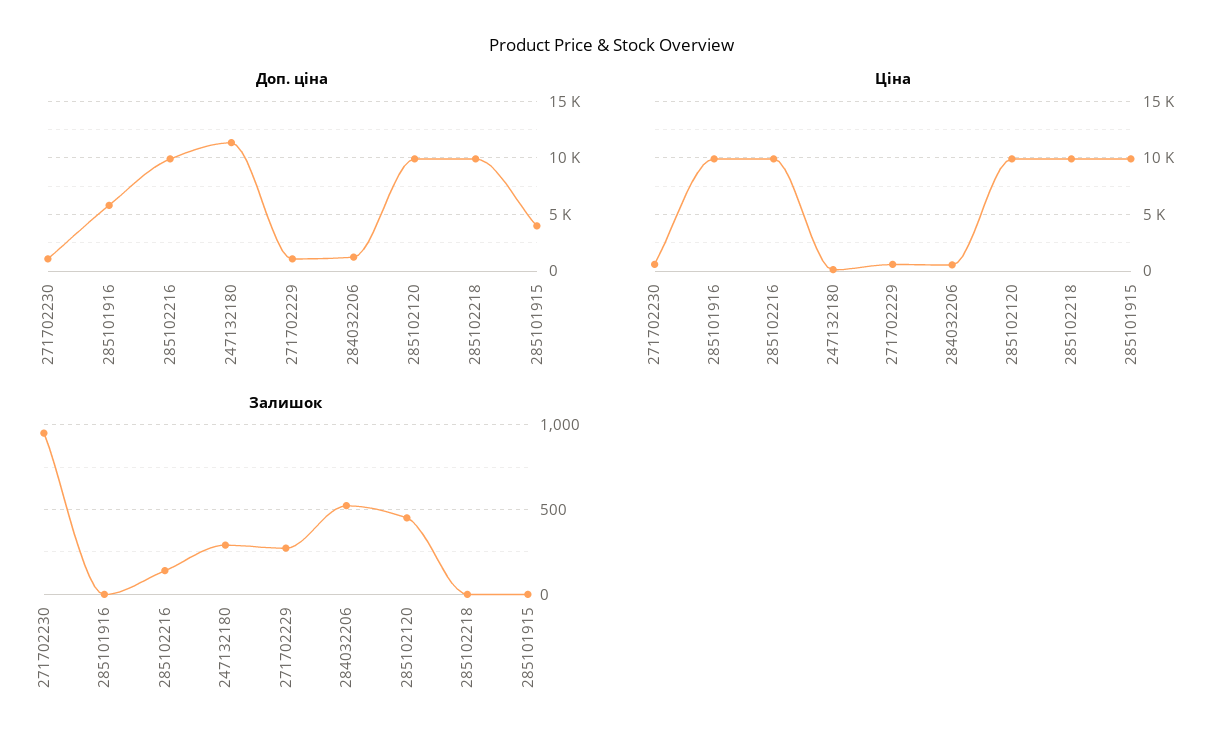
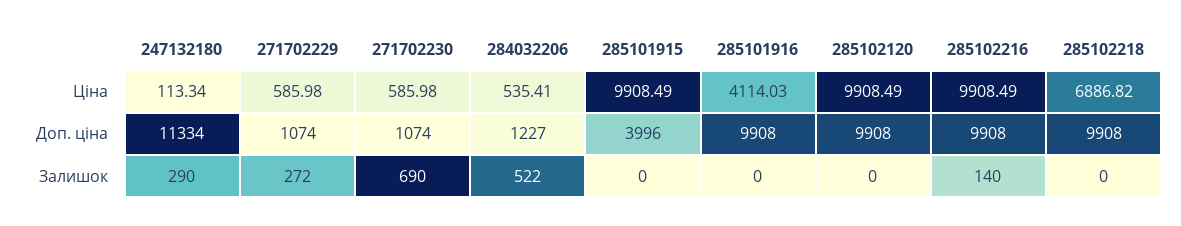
Доп. ціна, 285101916: 6000 -> 9908
Ціна, 285101916: 10000 -> 4114.03
Ціна, 285102218: 10000 -> 6886.82
Залишок, 271702230: 950 -> 690
Залишок, 285102120: 450 -> 0

